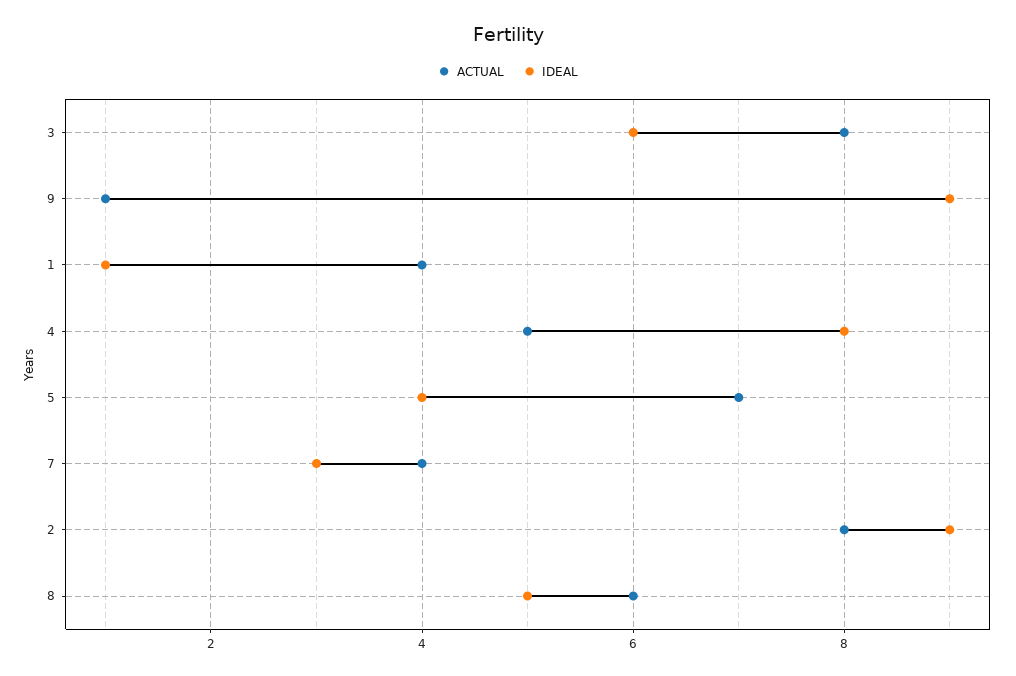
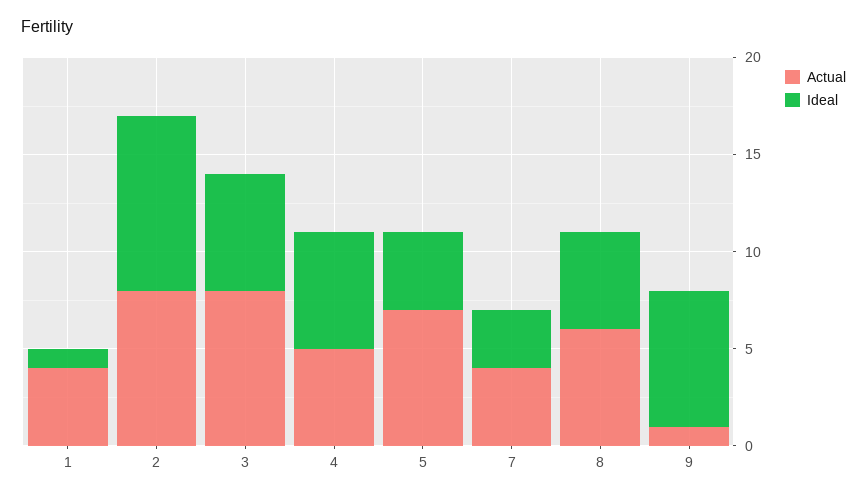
IDEAL, 9: 9 -> 7
IDEAL, 4: 8 -> 6

